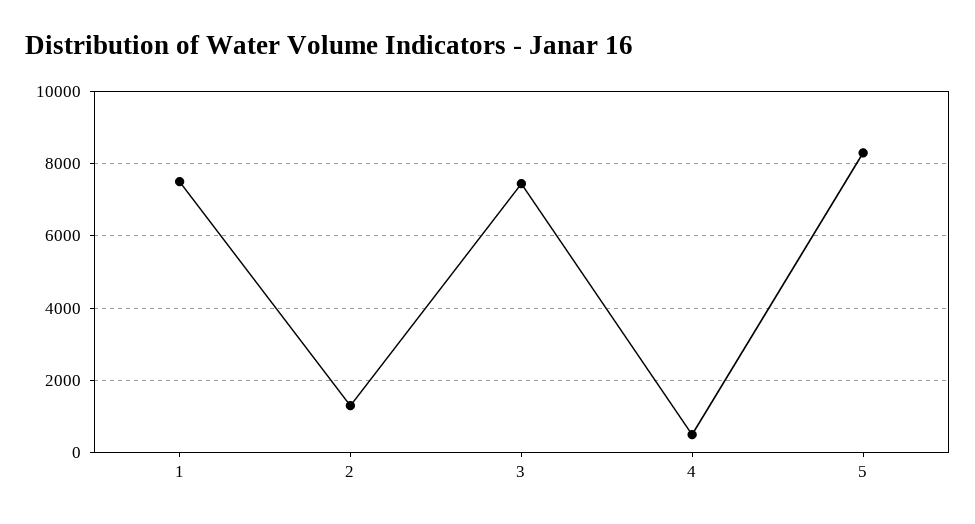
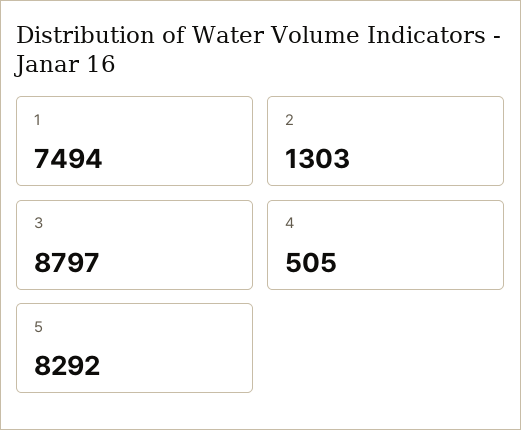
3: 7400 -> 8797

